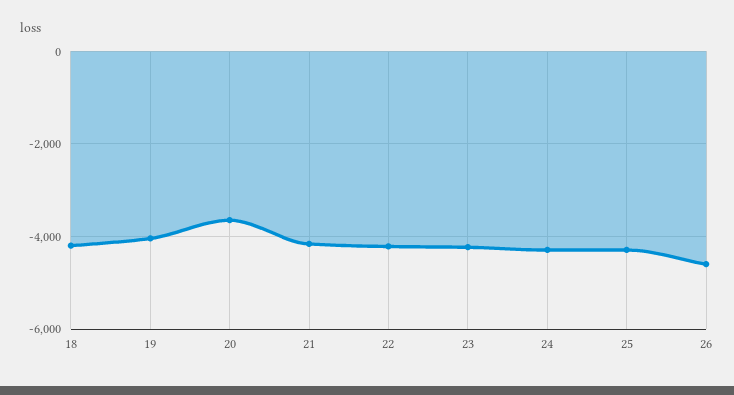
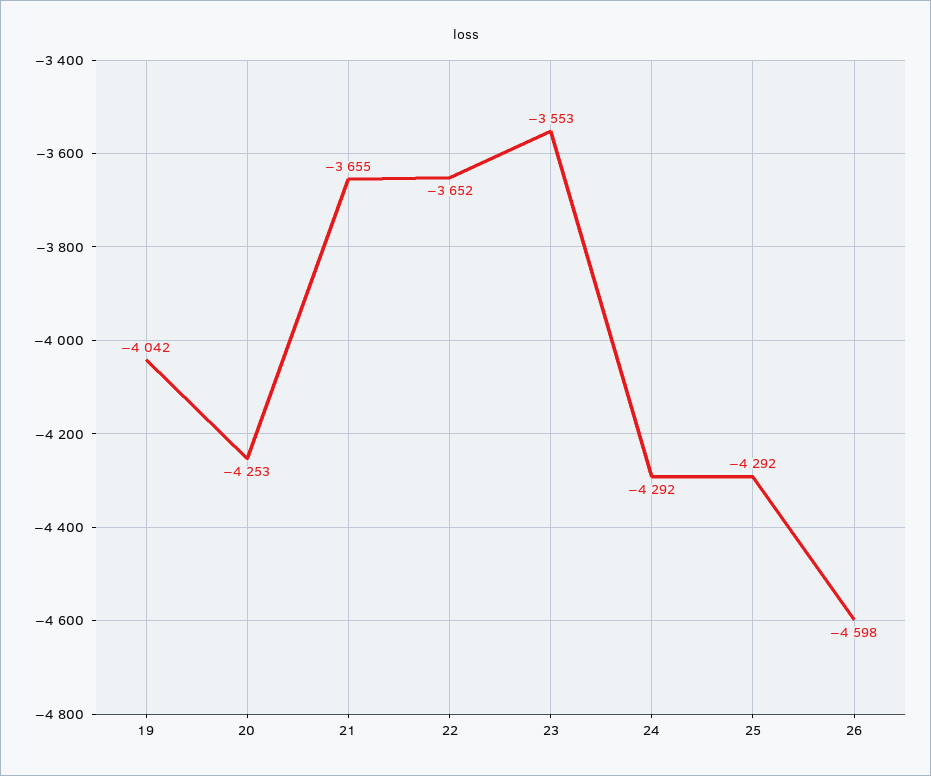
18: -4200 -> none
20: -3600 -> -4253
21: -4200 -> -3655
22: -4200 -> -3652
23: -4200 -> -3553

